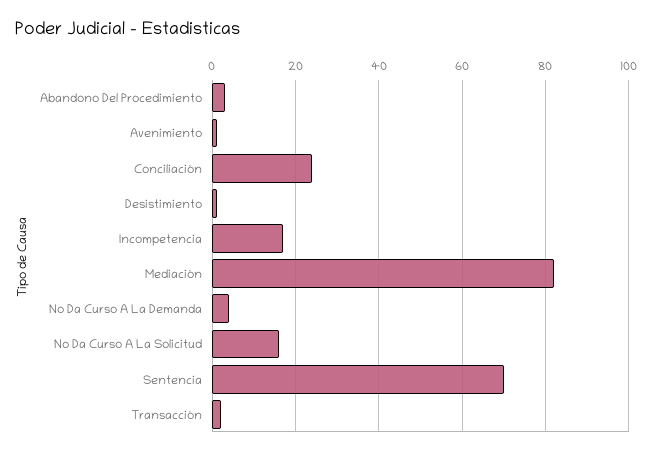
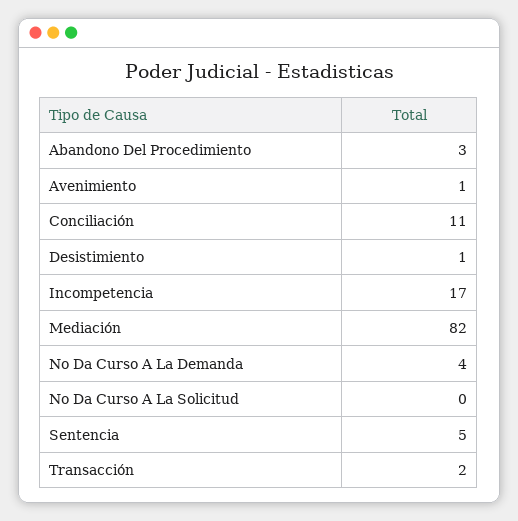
Conciliación: 25 -> 11
No Da Curso A La Solicitud: 15 -> 0
Sentencia: 70 -> 5

